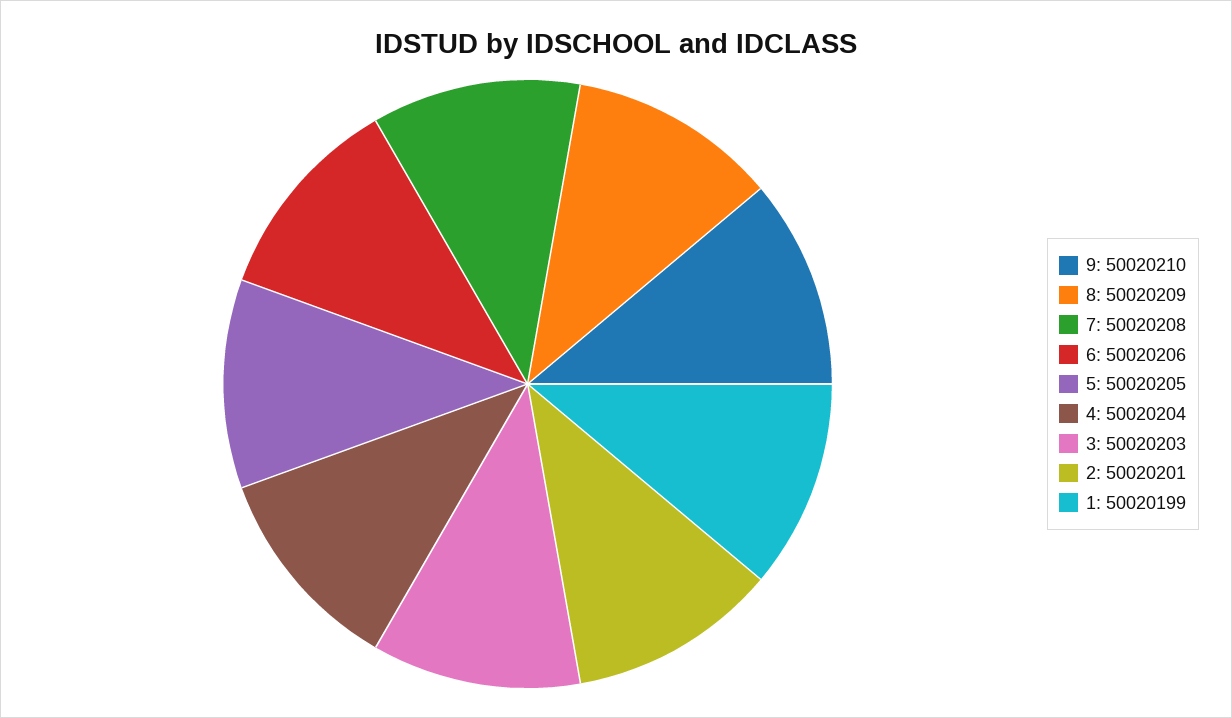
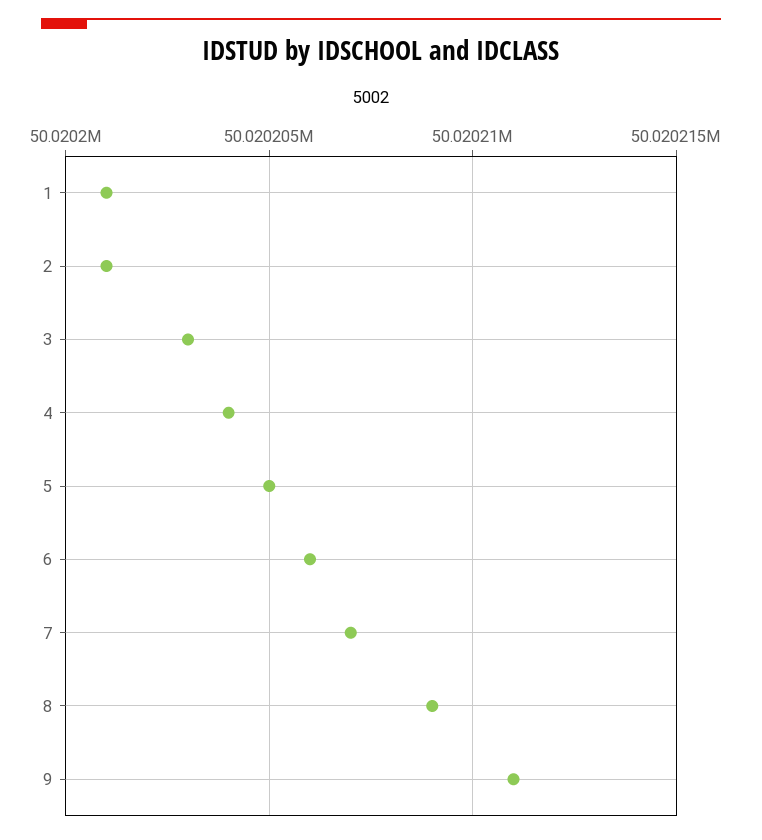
9: 50020210 -> 50020211
7: 50020208 -> 50020207
1: 50020199 -> 50020201

